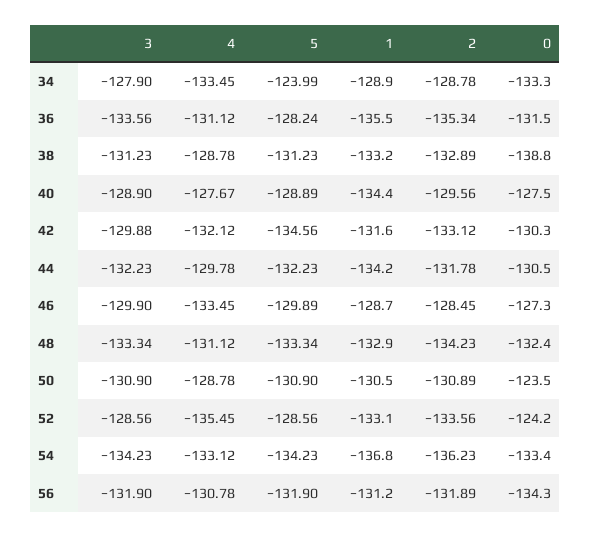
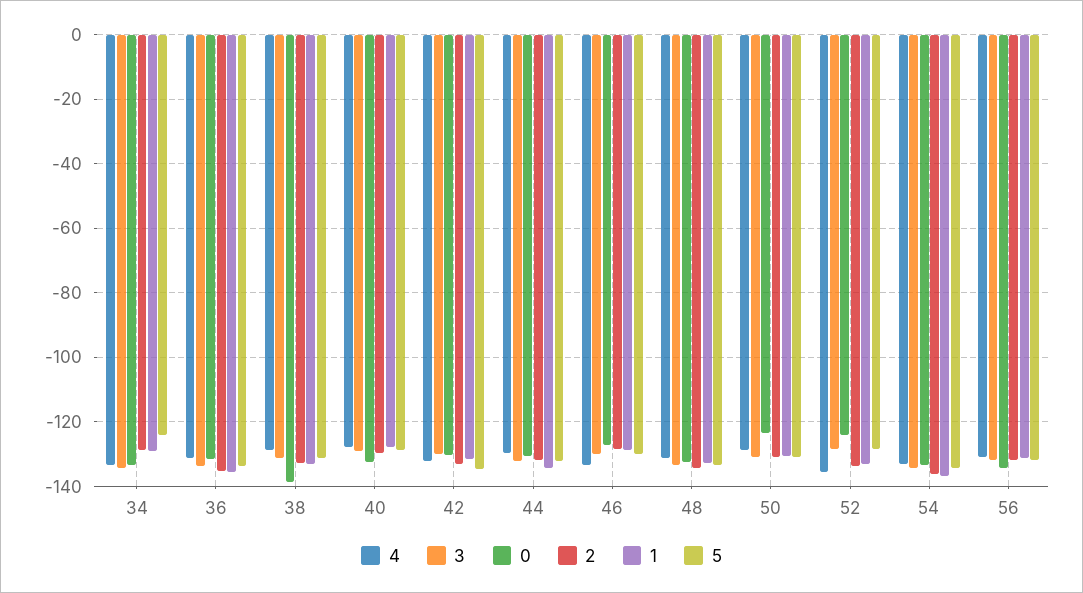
3, 34: -127.9 -> -134
5, 36: -128.24 -> -134
1, 40: -134.4 -> -128
0, 40: -127.5 -> -132

